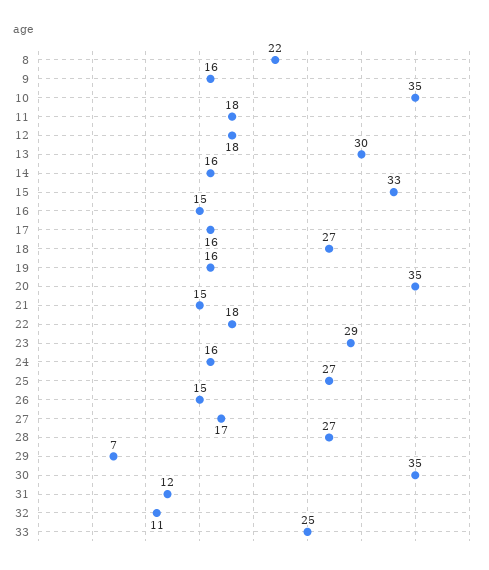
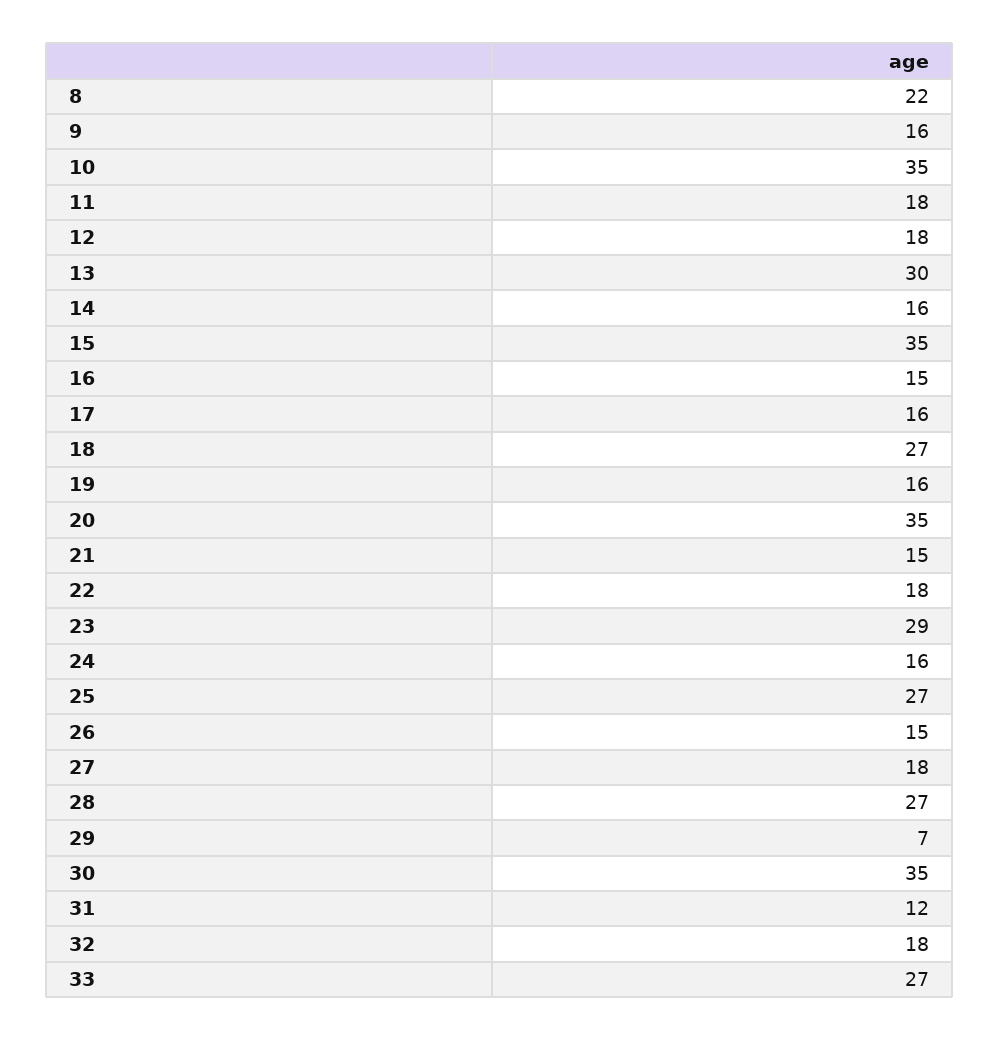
15: 33 -> 35
27: 17 -> 18
32: 11 -> 18
33: 25 -> 27

